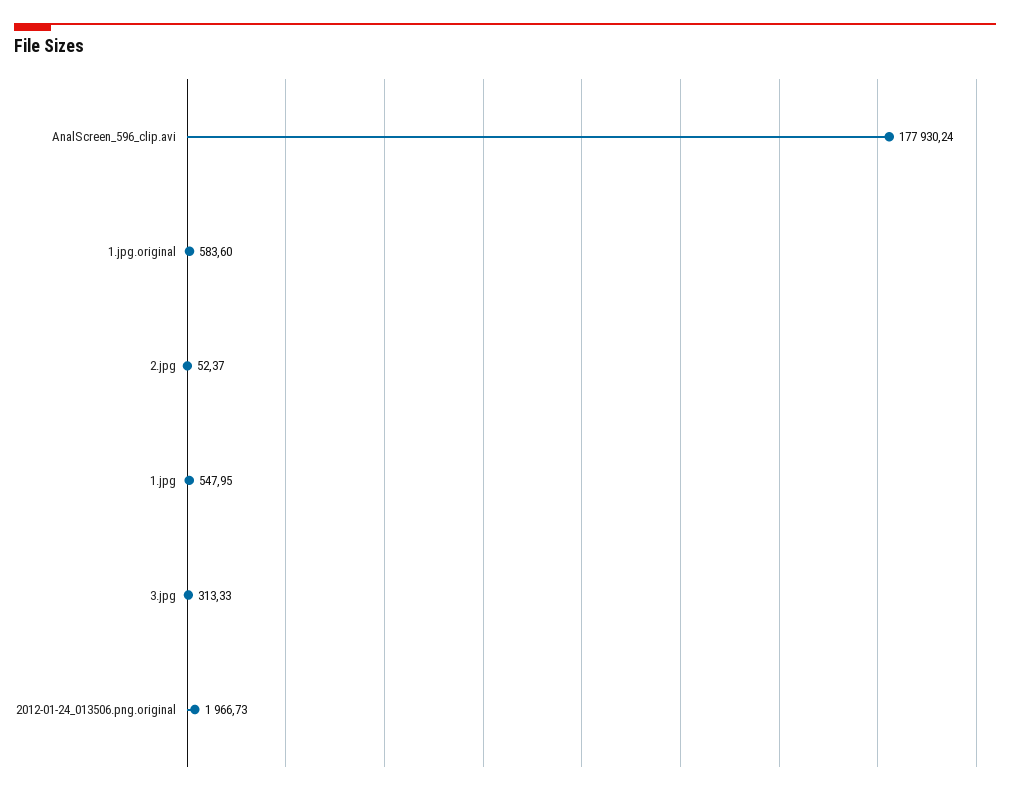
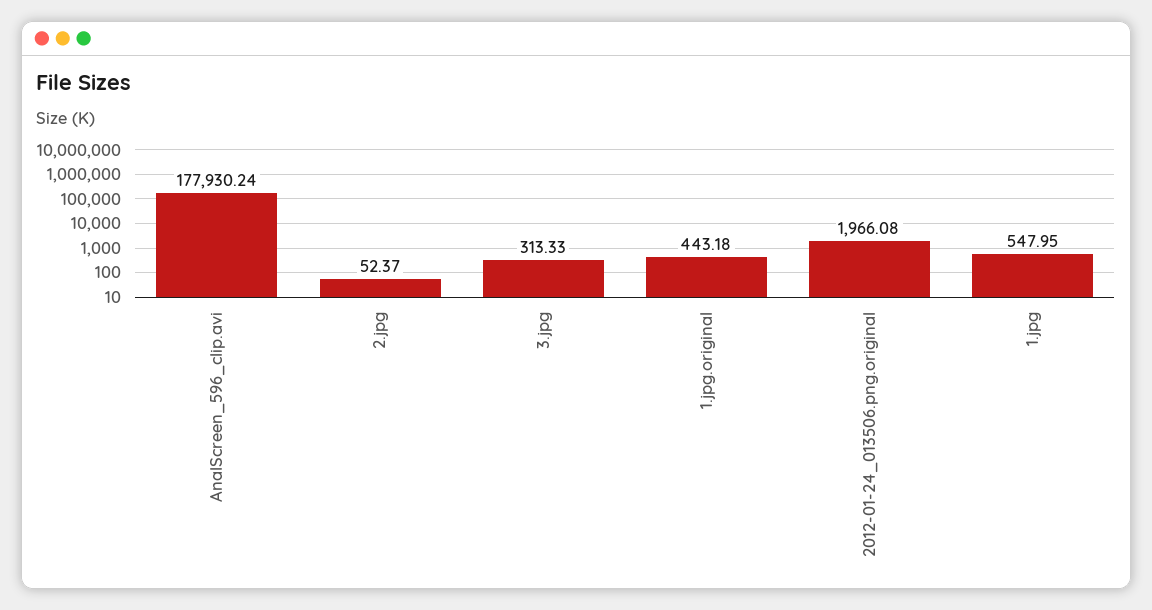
1.jpg.original: 583.6 -> 443.18
2012-01-24_013506.png.original: 1966.73 -> 1966.08

